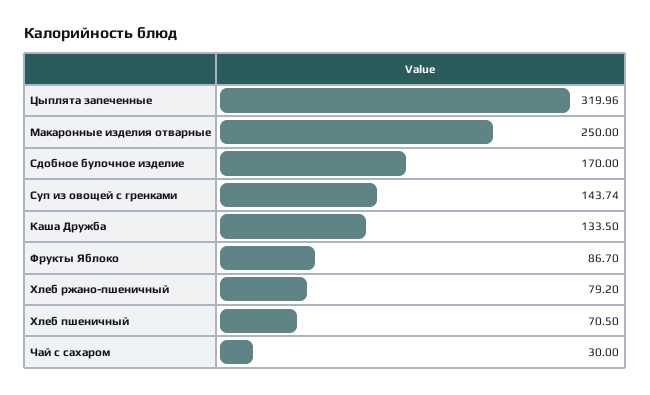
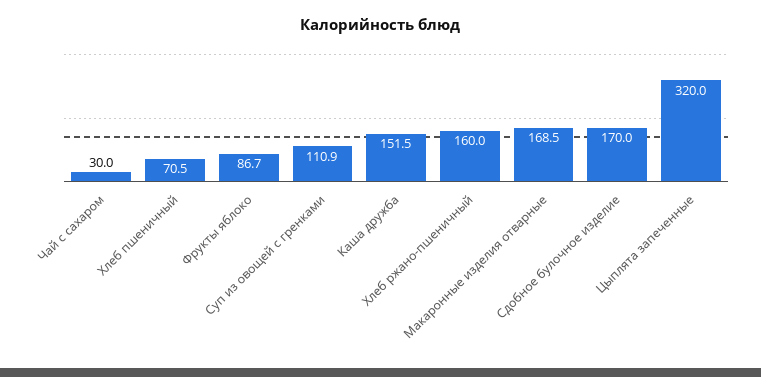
Макаронные изделия отварные: 250 -> 168.5
Суп из овощей с гренками: 143.74 -> 110.9
Каша Дружба: 133.5 -> 151.5
Хлеб ржано-пшеничный: 79.2 -> 160

